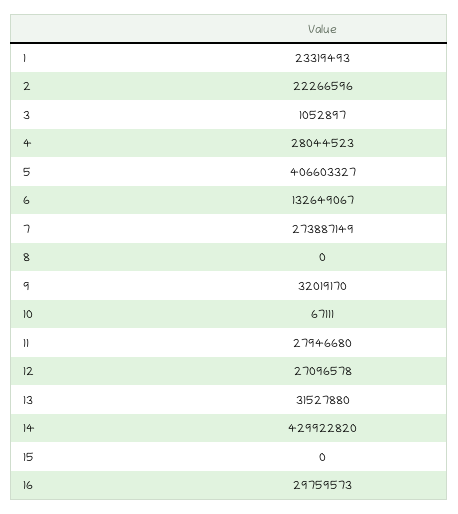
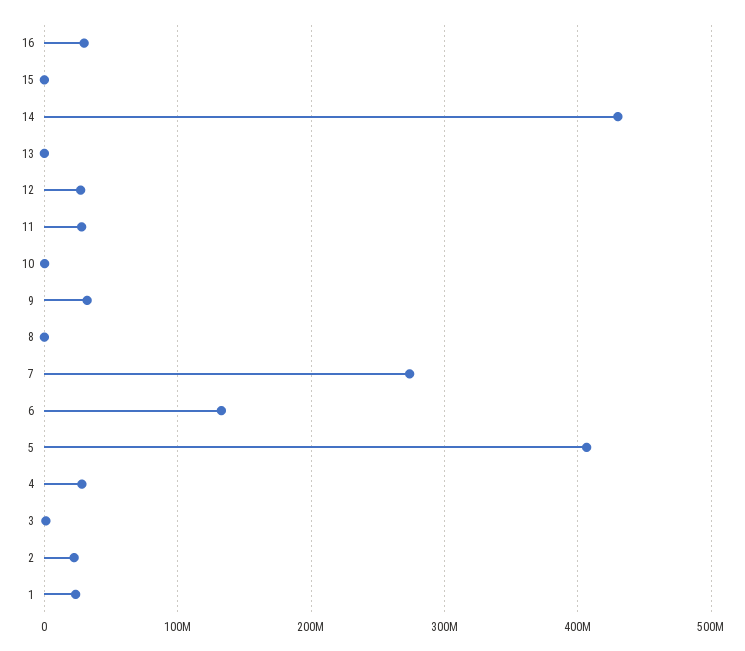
13: 31527880 -> 0

